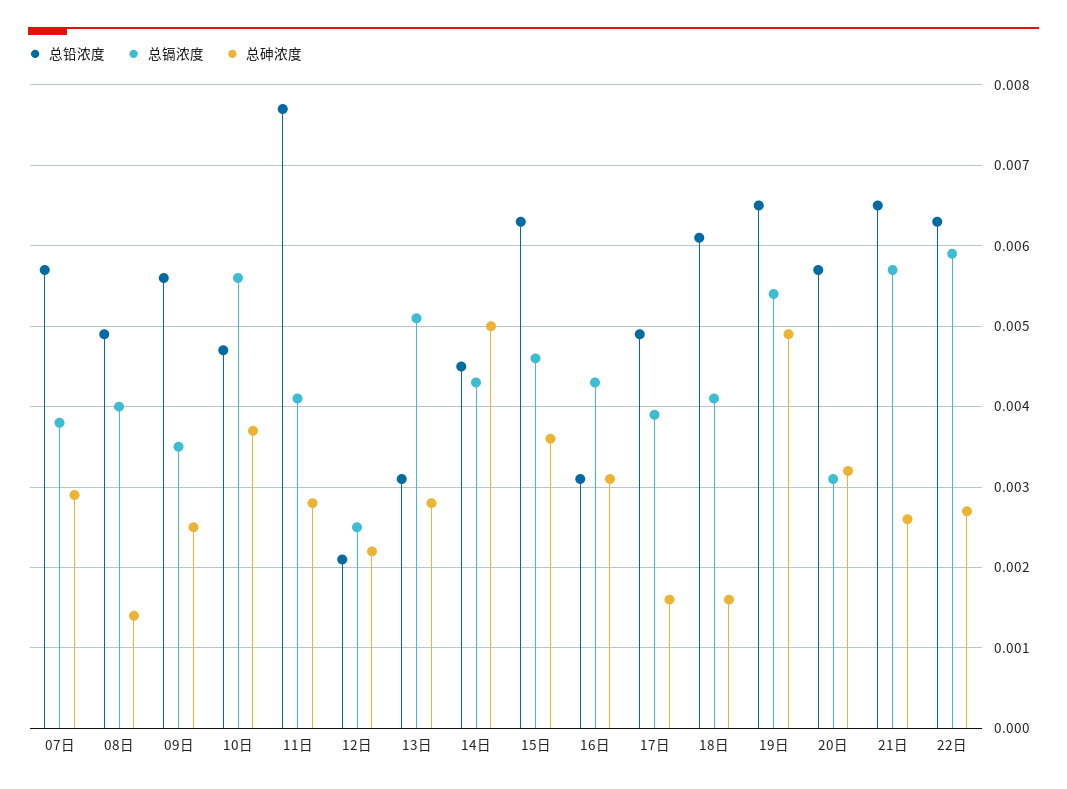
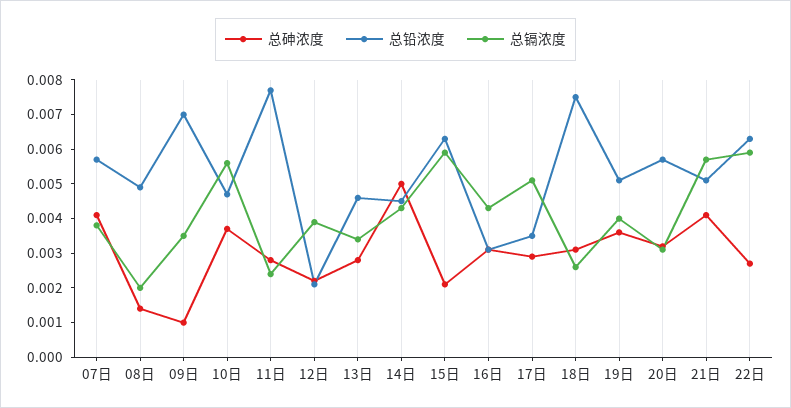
总砷浓度, 07日: 0.0029 -> 0.004
总镉浓度, 08日: 0.004 -> 0.002
总铅浓度, 09日: 0.0056 -> 0.007
总砷浓度, 09日: 0.0025 -> 0.001
总镉浓度, 11日: 0.0041 -> 0.0025
总镉浓度, 12日: 0.0025 -> 0.004
总铅浓度, 13日: 0.0031 -> 0.0045
总镉浓度, 13日: 0.0051 -> 0.0035
总镉浓度, 15日: 0.0046 -> 0.006
总砷浓度, 15日: 0.0036 -> 0.002
总铅浓度, 17日: 0.0049 -> 0.0035
总镉浓度, 17日: 0.0039 -> 0.005
总砷浓度, 17日: 0.0016 -> 0.003
总铅浓度, 18日: 0.0061 -> 0.0075
总镉浓度, 18日: 0.0041 -> 0.0025
总砷浓度, 18日: 0.0016 -> 0.003
总铅浓度, 19日: 0.0065 -> 0.005
总镉浓度, 19日: 0.0054 -> 0.004
总砷浓度, 19日: 0.0049 -> 0.0035
总铅浓度, 21日: 0.0065 -> 0.005
总砷浓度, 21日: 0.0026 -> 0.004

